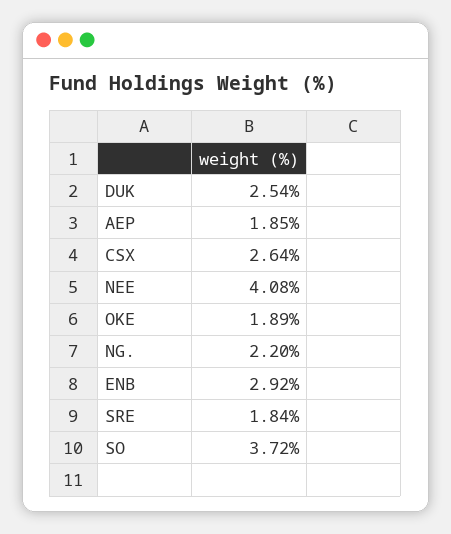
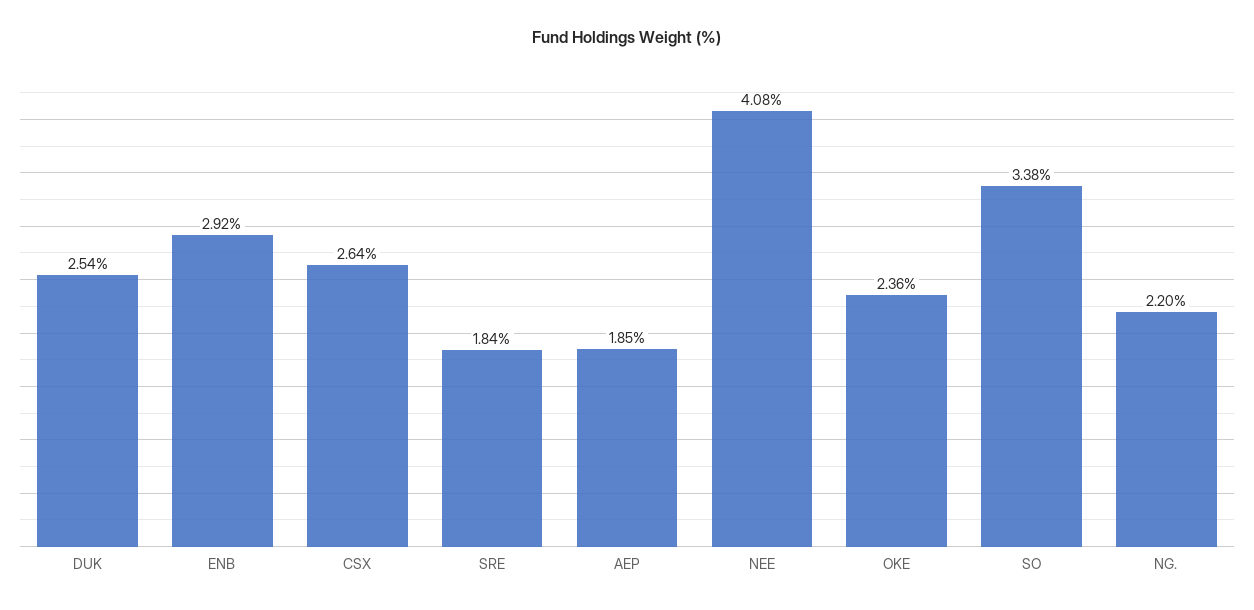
OKE: 1.89 -> 2.36
SO: 3.72 -> 3.38

